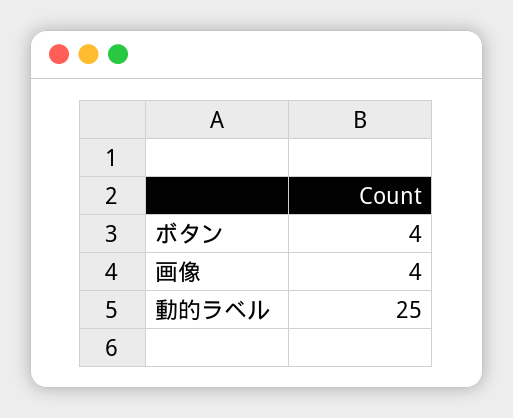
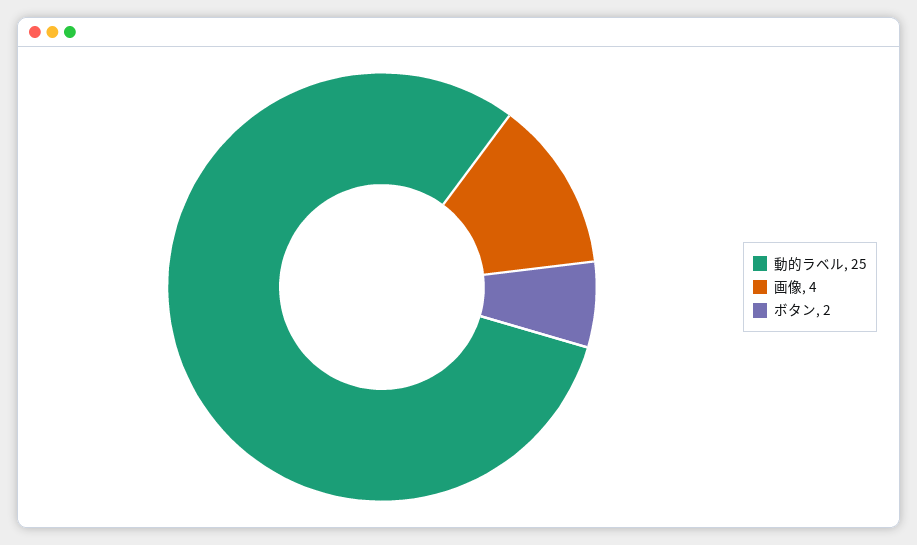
ボタン: 4 -> 2

